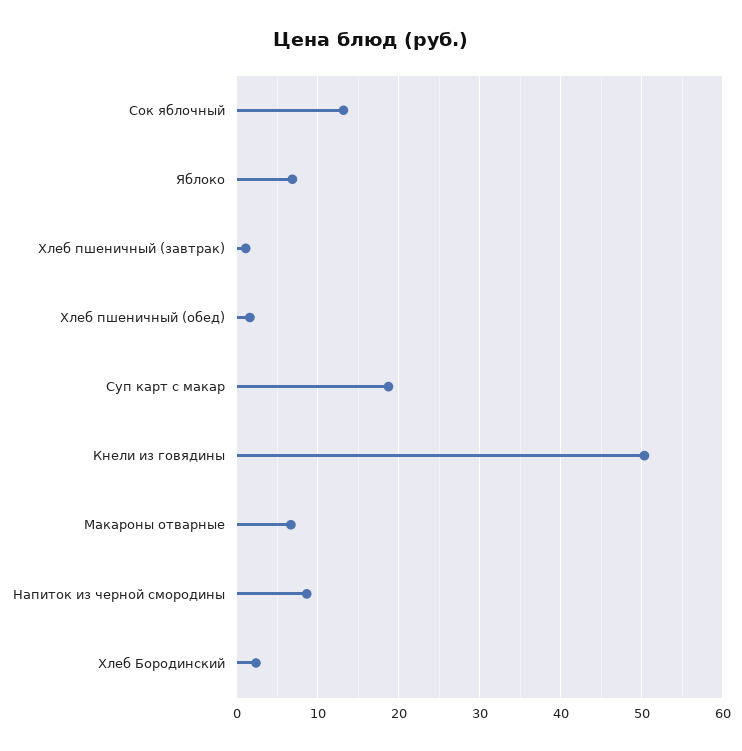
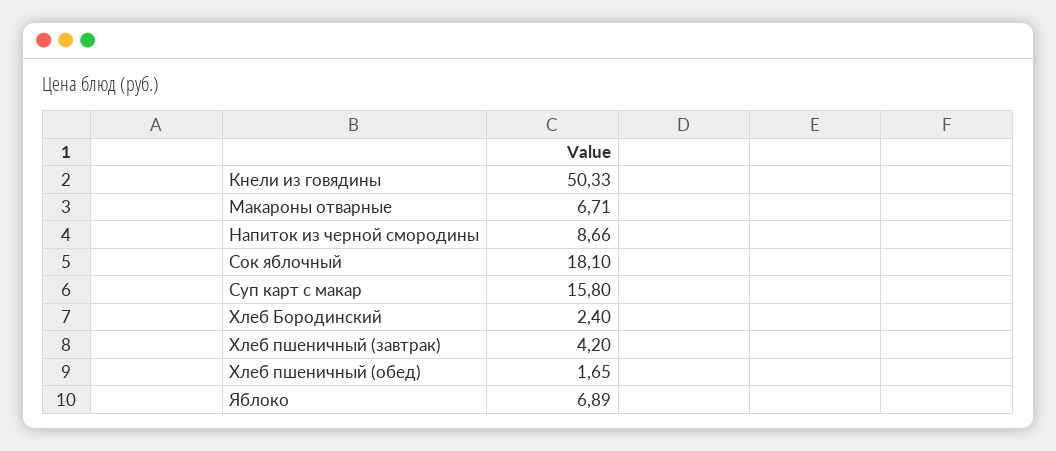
Сок яблочный: 13 -> 18.1
Хлеб пшеничный (завтрак): 1 -> 4.2
Суп карт с макар: 19 -> 15.8

